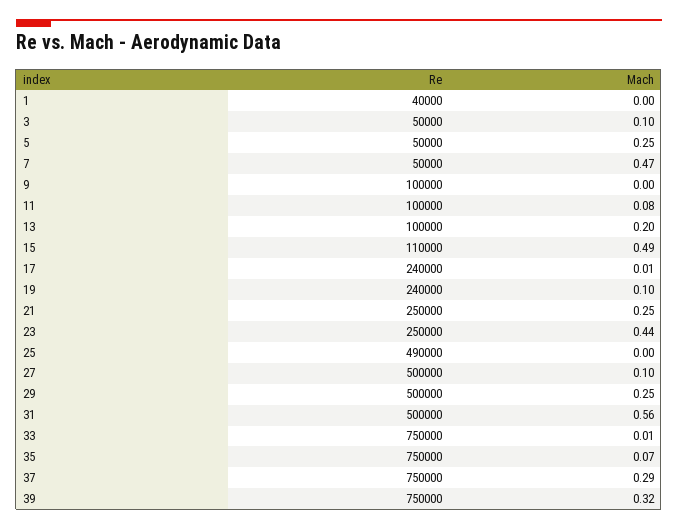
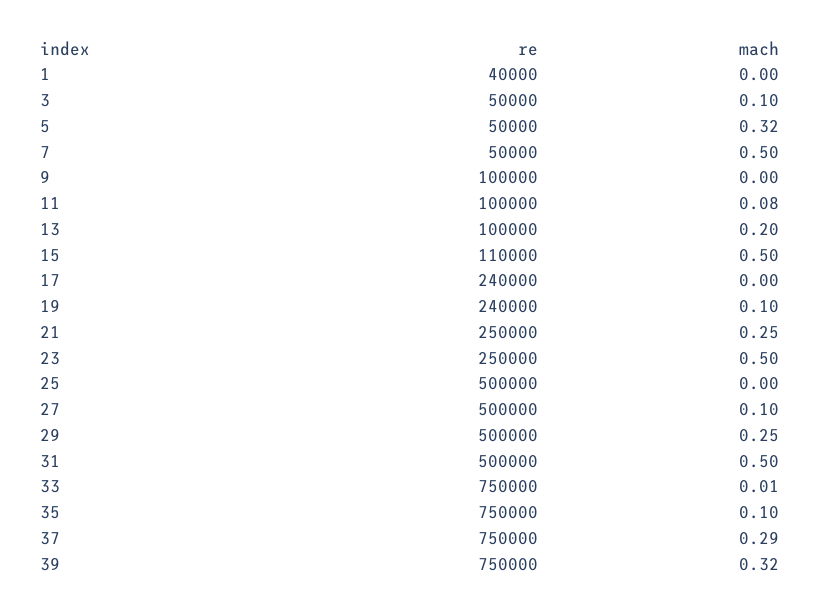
Mach, 5: 0.25 -> 0.32
Mach, 7: 0.47 -> 0.5
Mach, 15: 0.49 -> 0.5
Mach, 17: 0.01 -> 0
Mach, 23: 0.44 -> 0.5
Re, 25: 490000 -> 500000
Mach, 31: 0.56 -> 0.5
Mach, 35: 0.07 -> 0.1

